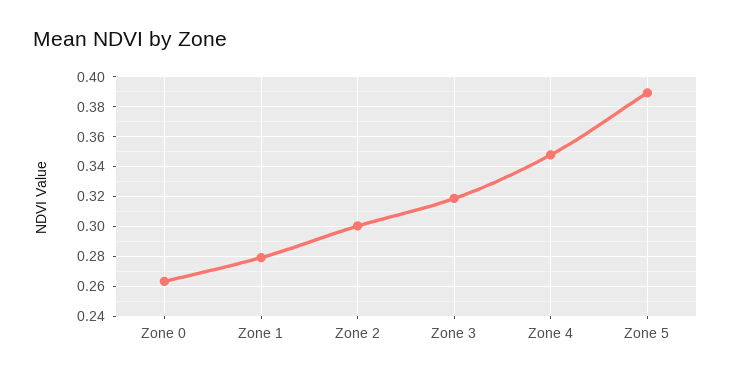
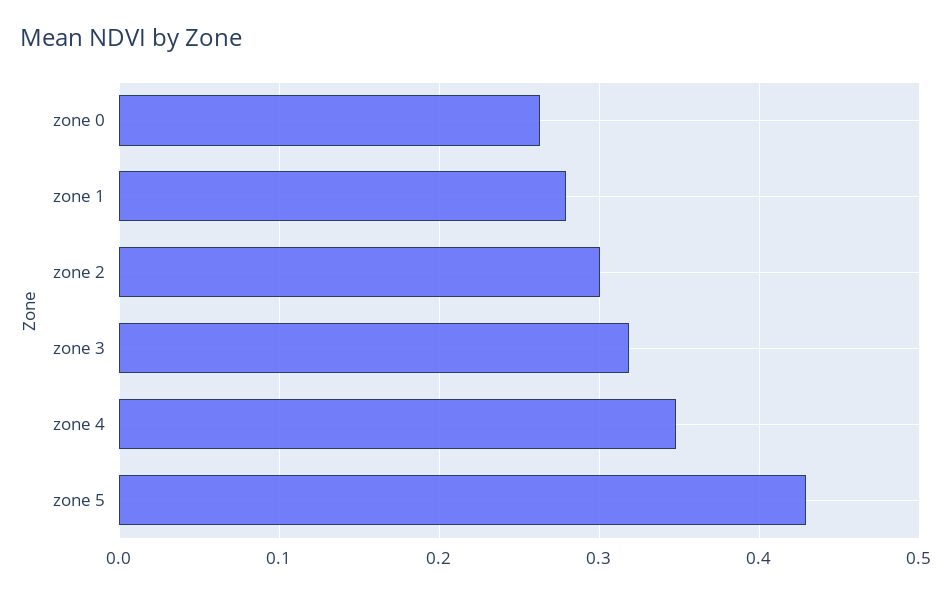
Zone 5: 0.39 -> 0.43

